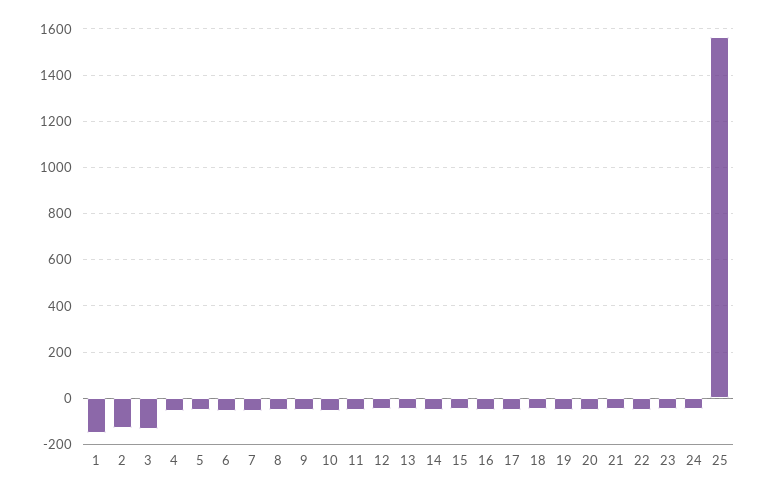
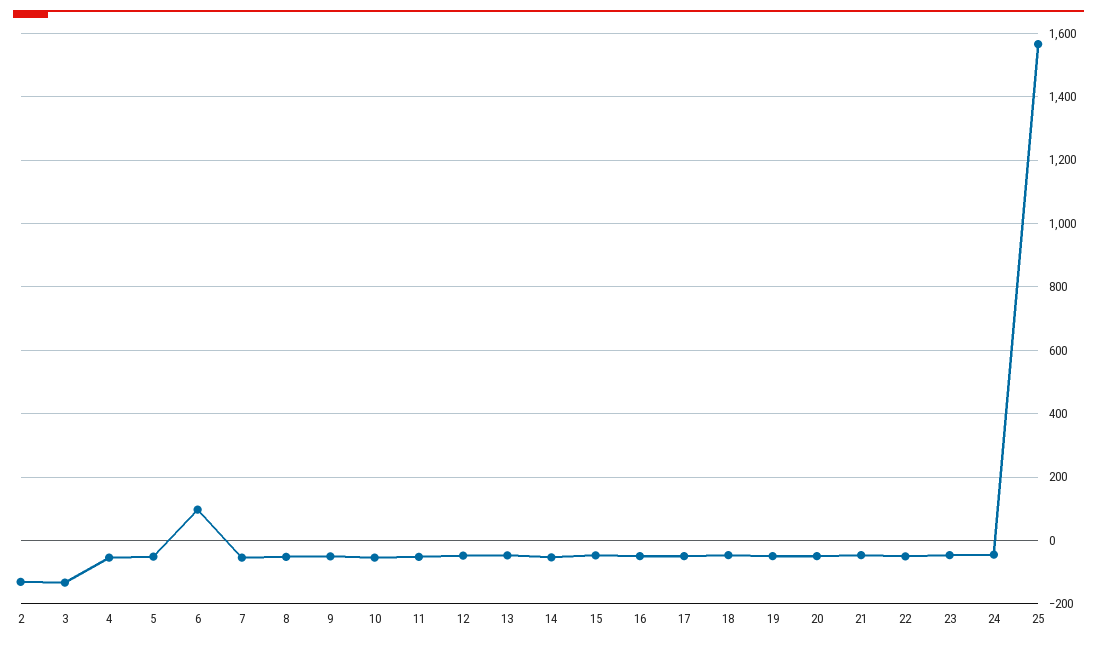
1: -150 -> none
6: -50 -> 100

